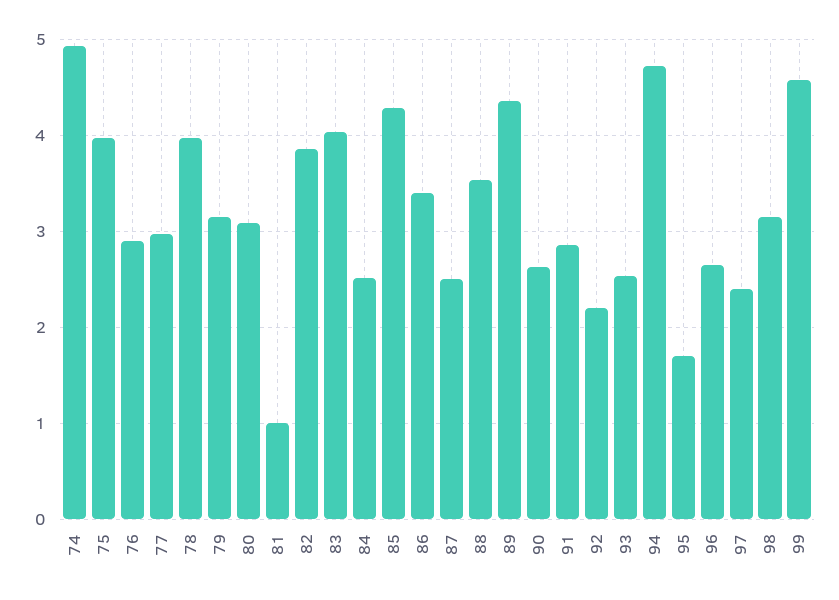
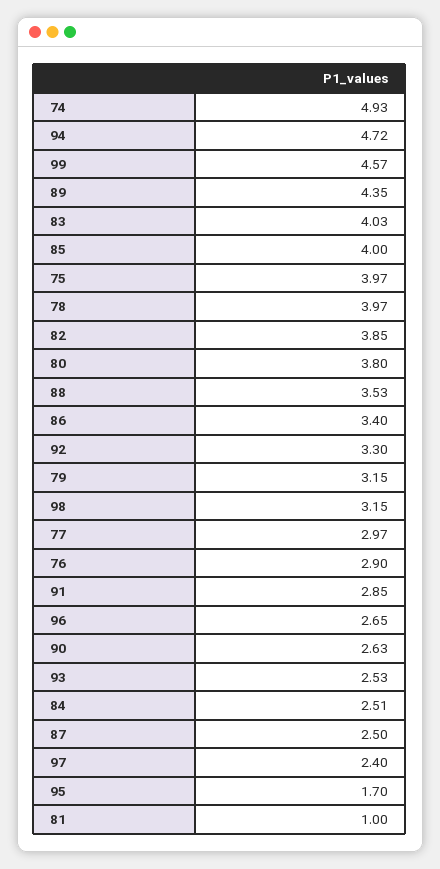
80: 3.1 -> 3.8
85: 4.3 -> 4
92: 2.2 -> 3.3

